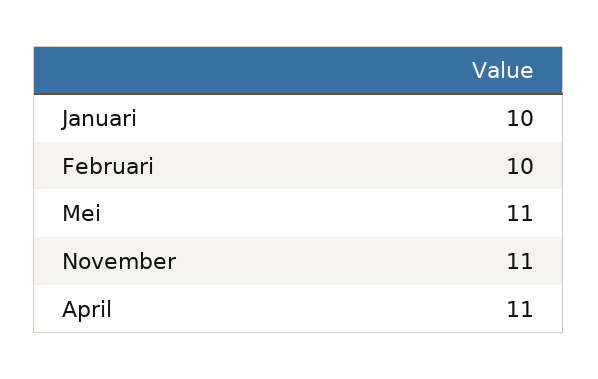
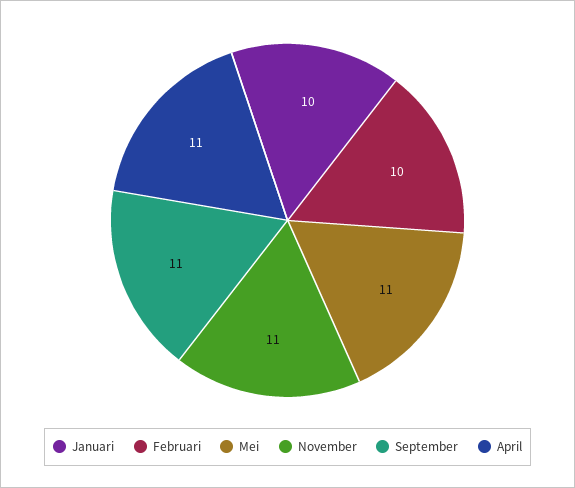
September: none -> 11

